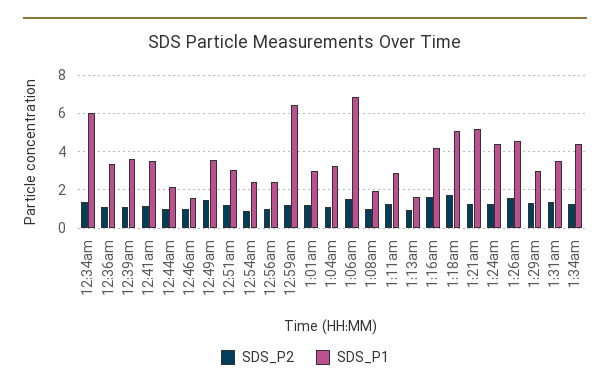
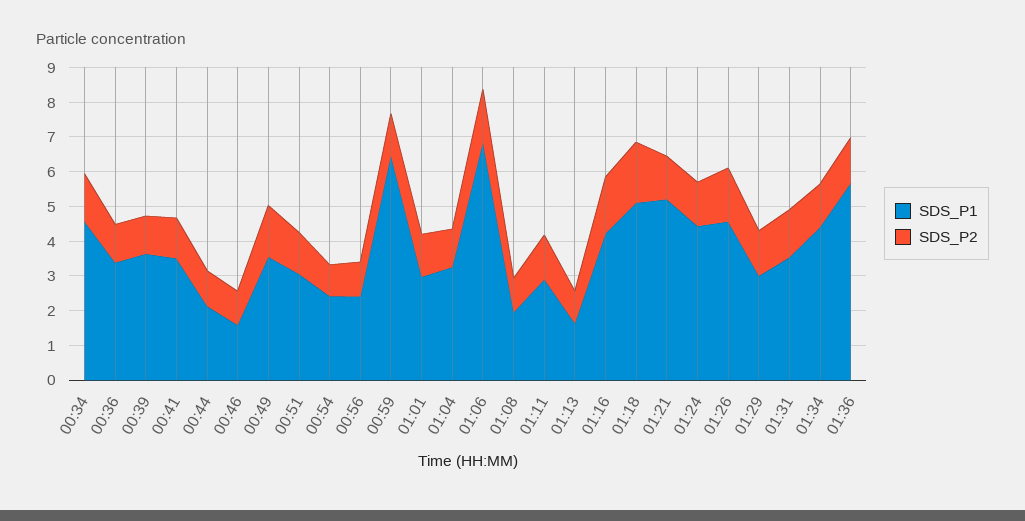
SDS_P1, 12:34am: 6 -> 4.5
SDS_P1, 01:36: none -> 5.75
SDS_P2, 01:36: none -> 1.25

